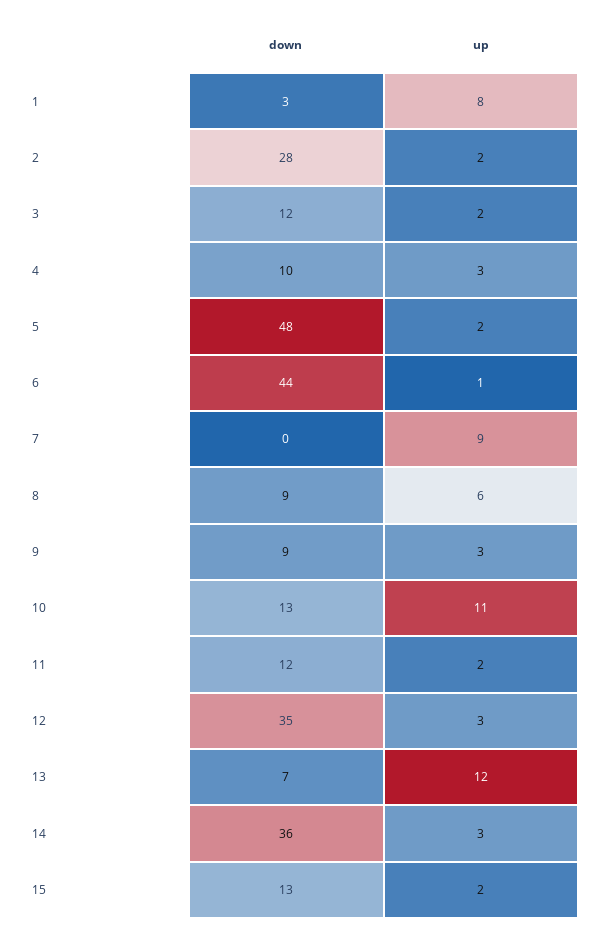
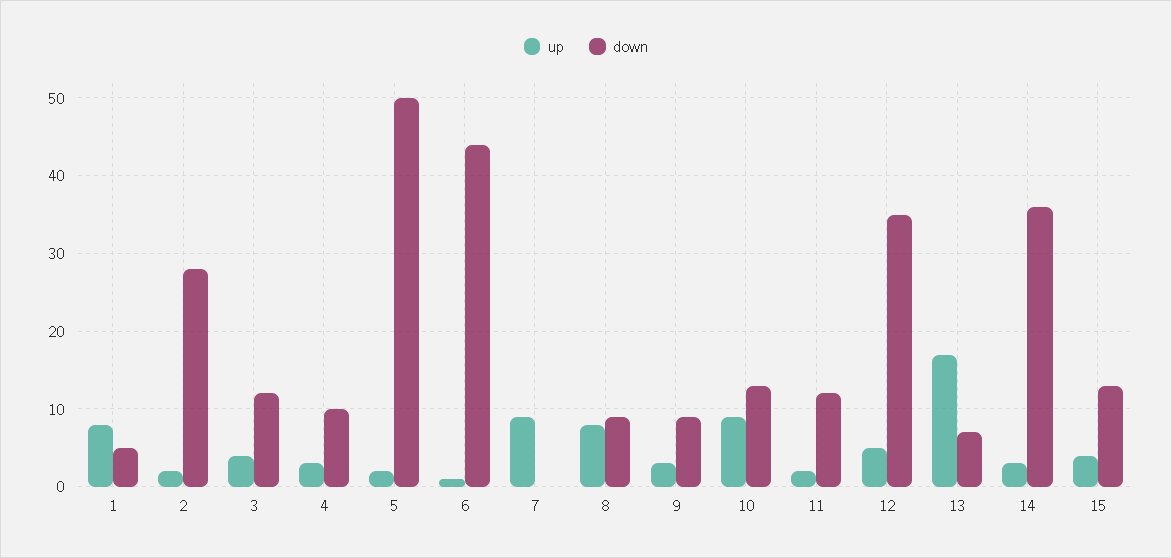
down, 1: 3 -> 5
up, 3: 2 -> 4
down, 5: 48 -> 50
up, 8: 6 -> 8
up, 10: 11 -> 9
up, 12: 3 -> 5
up, 13: 12 -> 17
up, 15: 2 -> 4

